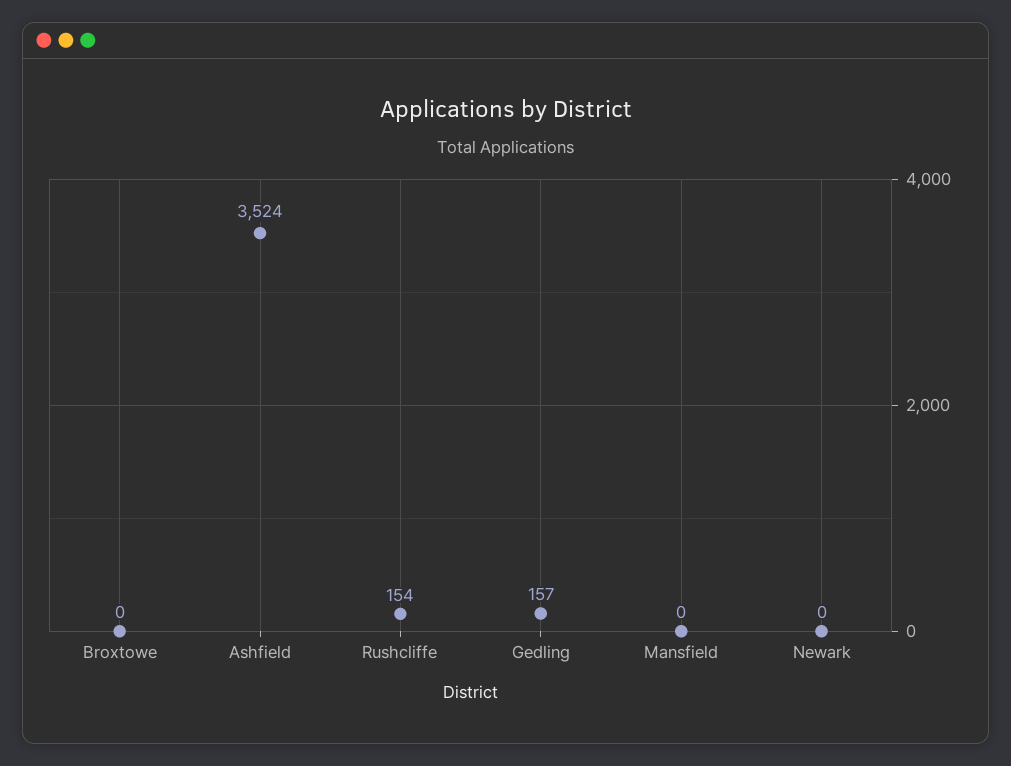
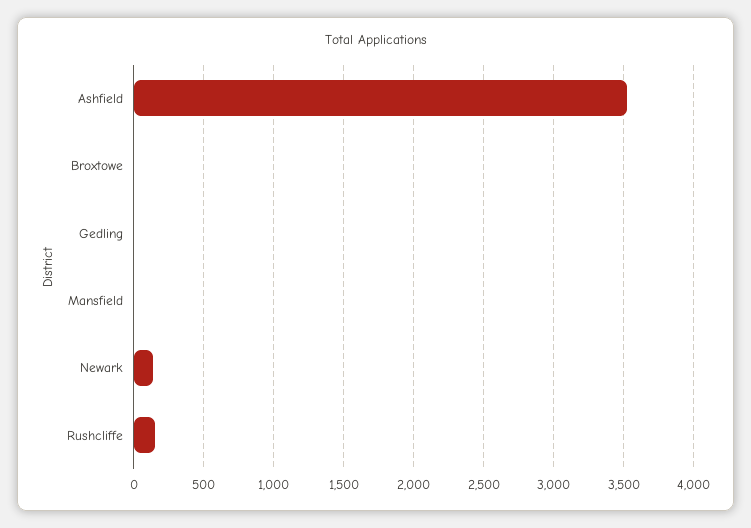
Gedling: 157 -> 0
Newark: 0 -> 150

